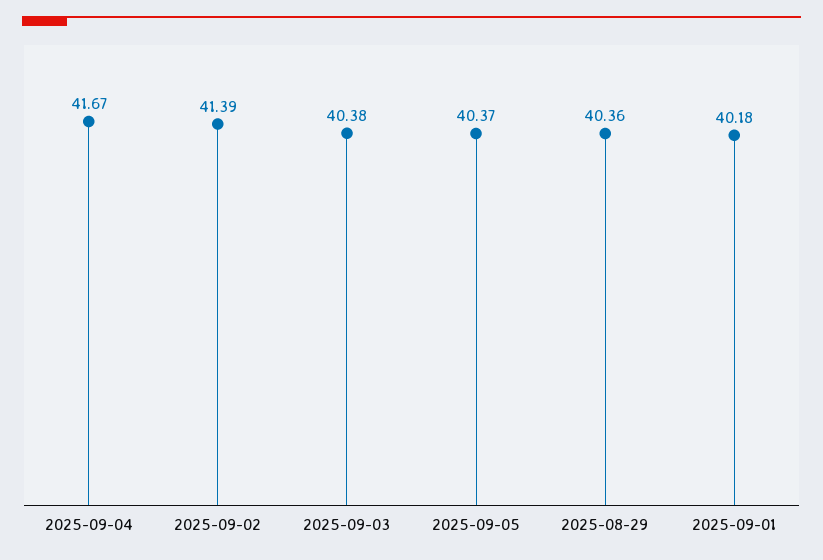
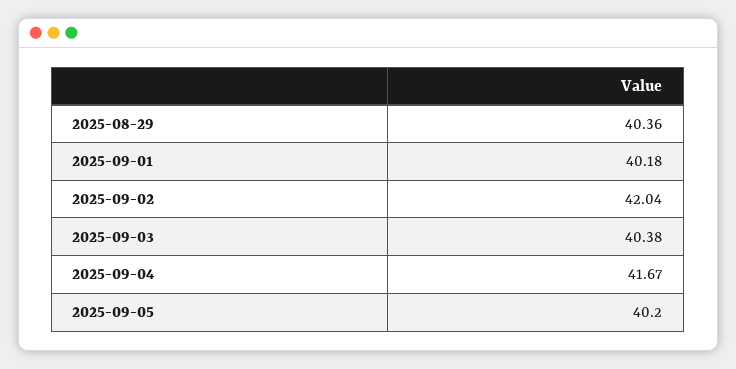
2025-09-02: 41.39 -> 42.04
2025-09-05: 40.37 -> 40.2

